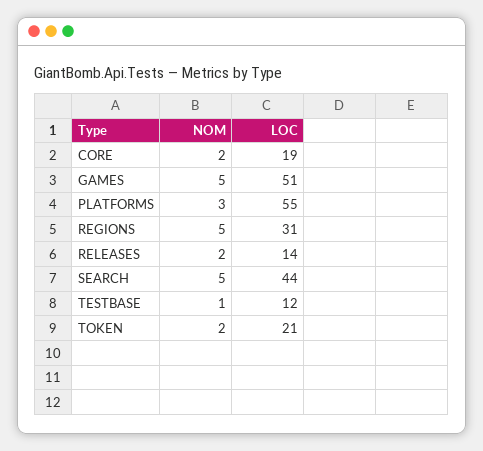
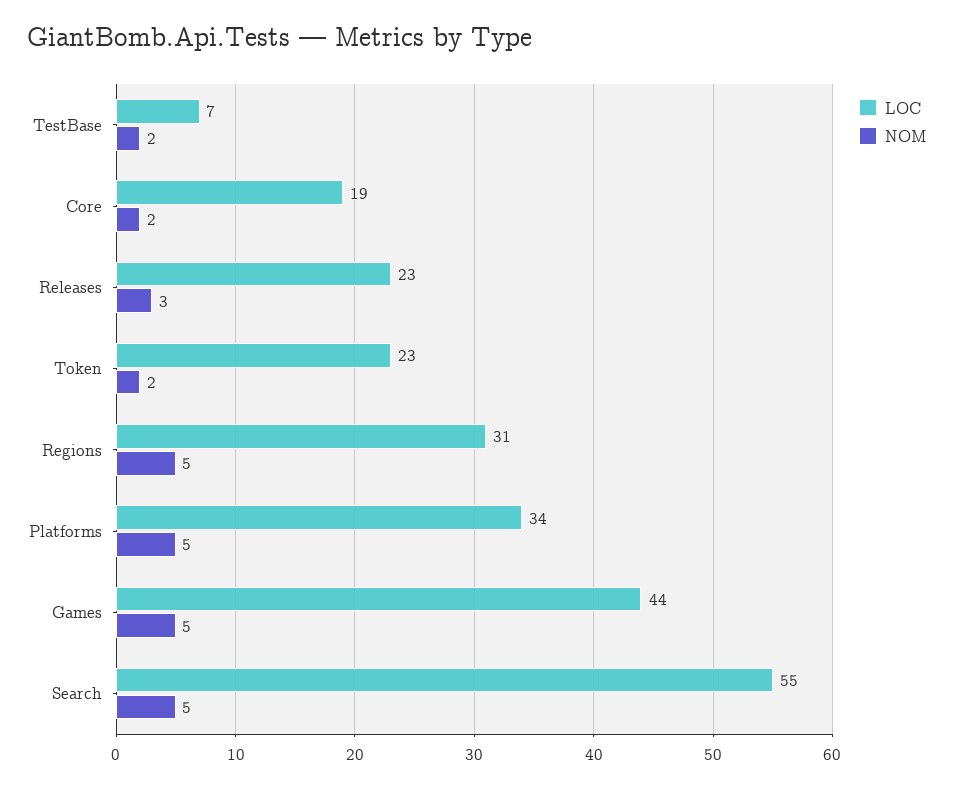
LOC, GAMES: 51 -> 44
NOM, PLATFORMS: 3 -> 5
LOC, PLATFORMS: 55 -> 34
NOM, RELEASES: 2 -> 3
LOC, RELEASES: 14 -> 23
LOC, SEARCH: 44 -> 55
NOM, TESTBASE: 1 -> 2
LOC, TESTBASE: 12 -> 7
LOC, TOKEN: 21 -> 23

